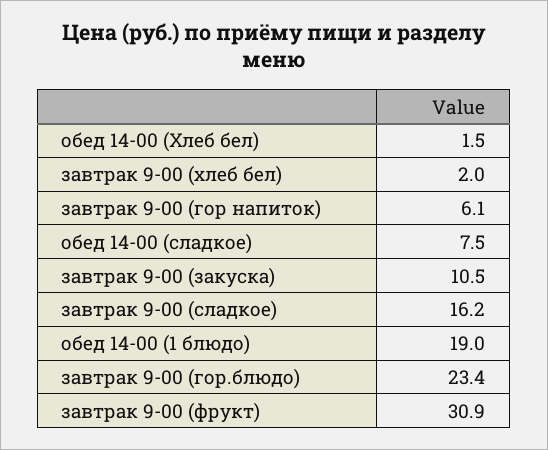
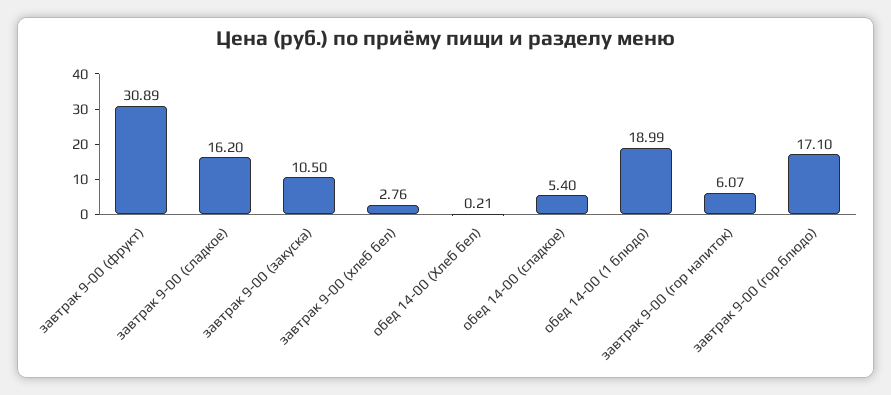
обед 14-00 (Хлеб бел): 1.5 -> 0.21
завтрак 9-00 (хлеб бел): 2 -> 2.76
обед 14-00 (сладкое): 7.5 -> 5.4
завтрак 9-00 (гор.блюдо): 23.4 -> 17.1

